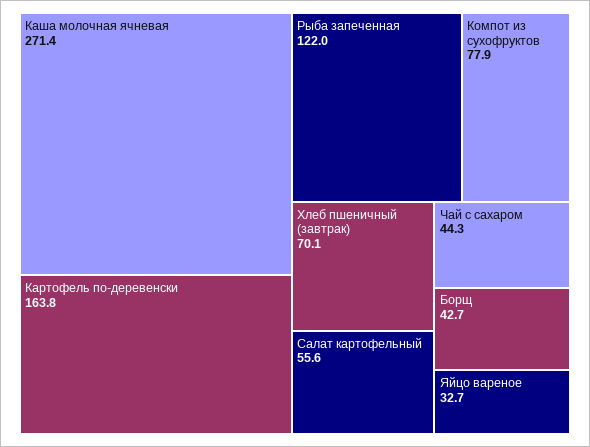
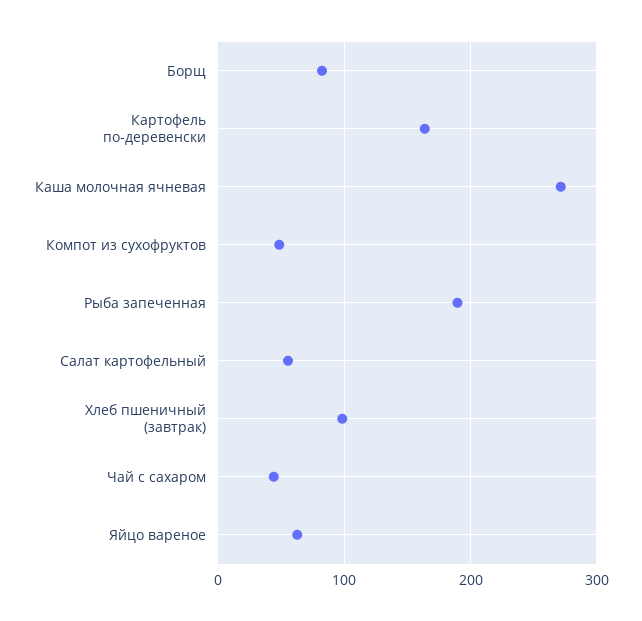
Рыба запеченная: 122 -> 190
Компот из сухофруктов: 77.9 -> 50
Хлеб пшеничный (завтрак): 70.1 -> 100
Борщ: 42.7 -> 80
Яйцо вареное: 32.7 -> 60

